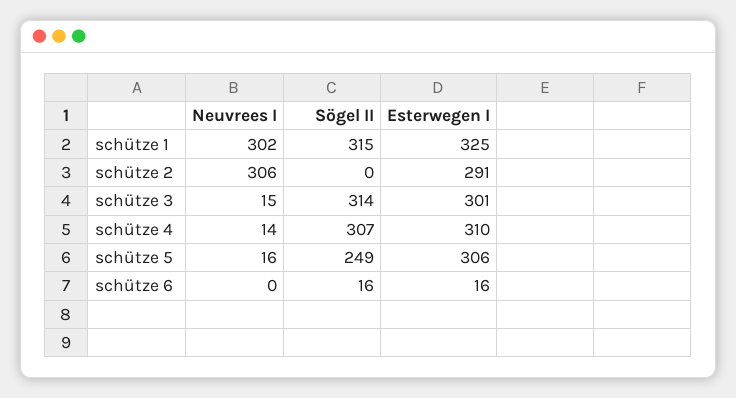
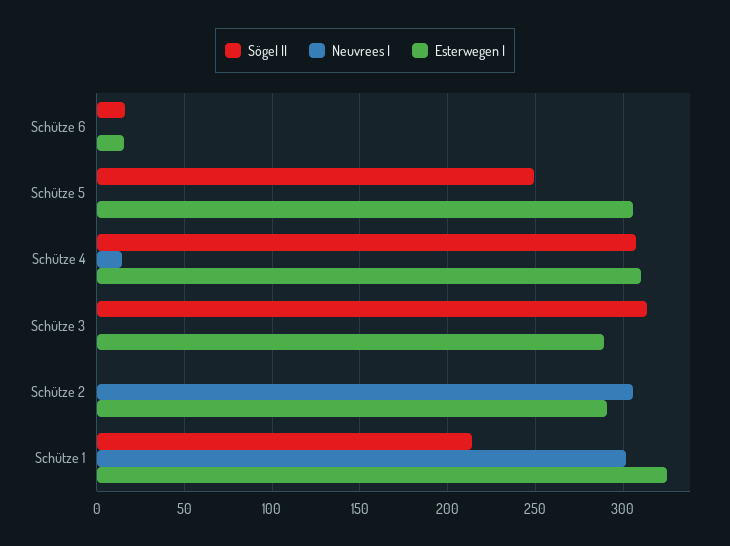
Sögel II, schütze 1: 315 -> 215
Neuvrees I, schütze 3: 15 -> 0
Esterwegen I, schütze 3: 301 -> 290
Neuvrees I, schütze 5: 16 -> 0

